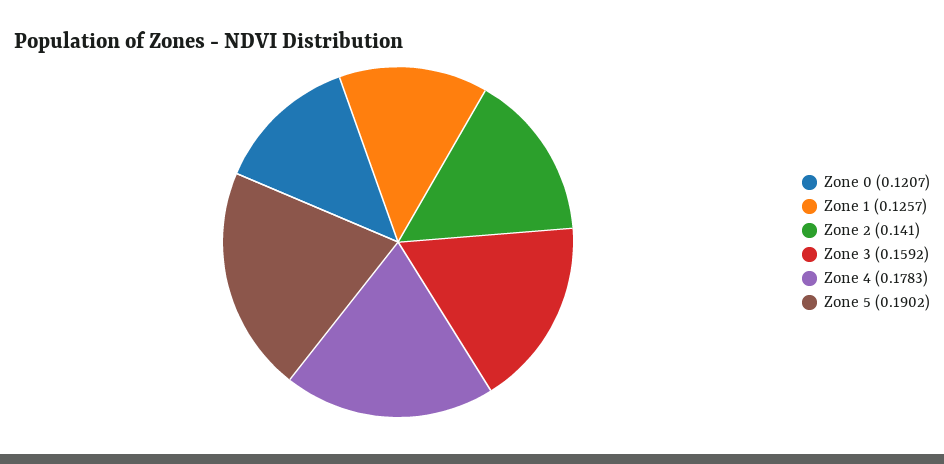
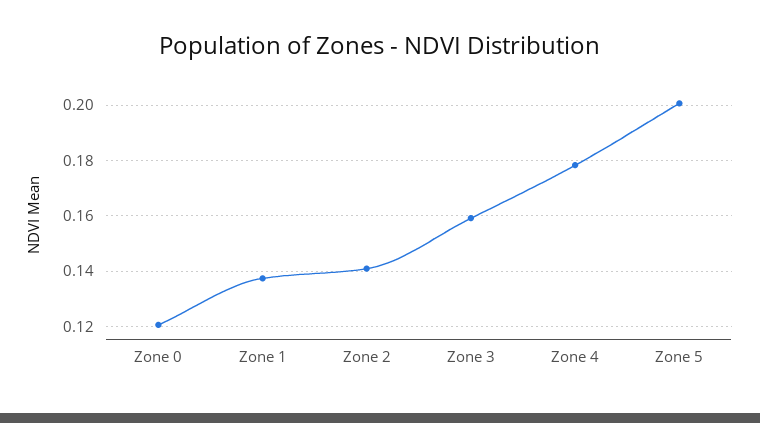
Zone 1: 0.1257 -> 0.1375
Zone 5: 0.1902 -> 0.2

